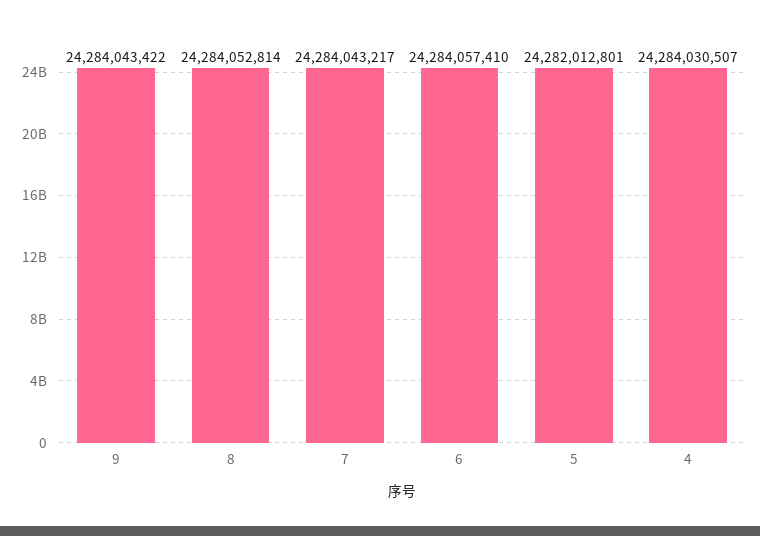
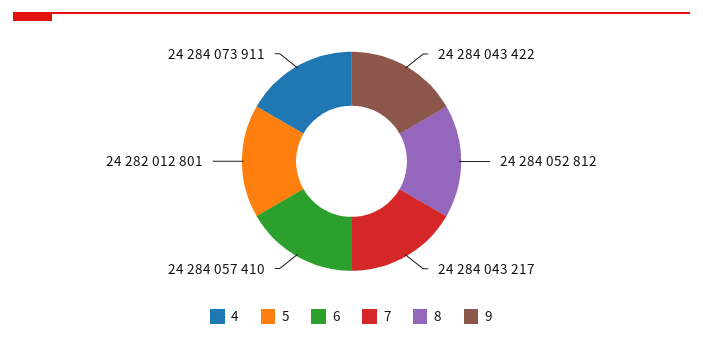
8: 24284052814 -> 24284052812
4: 24284030507 -> 24284073911

